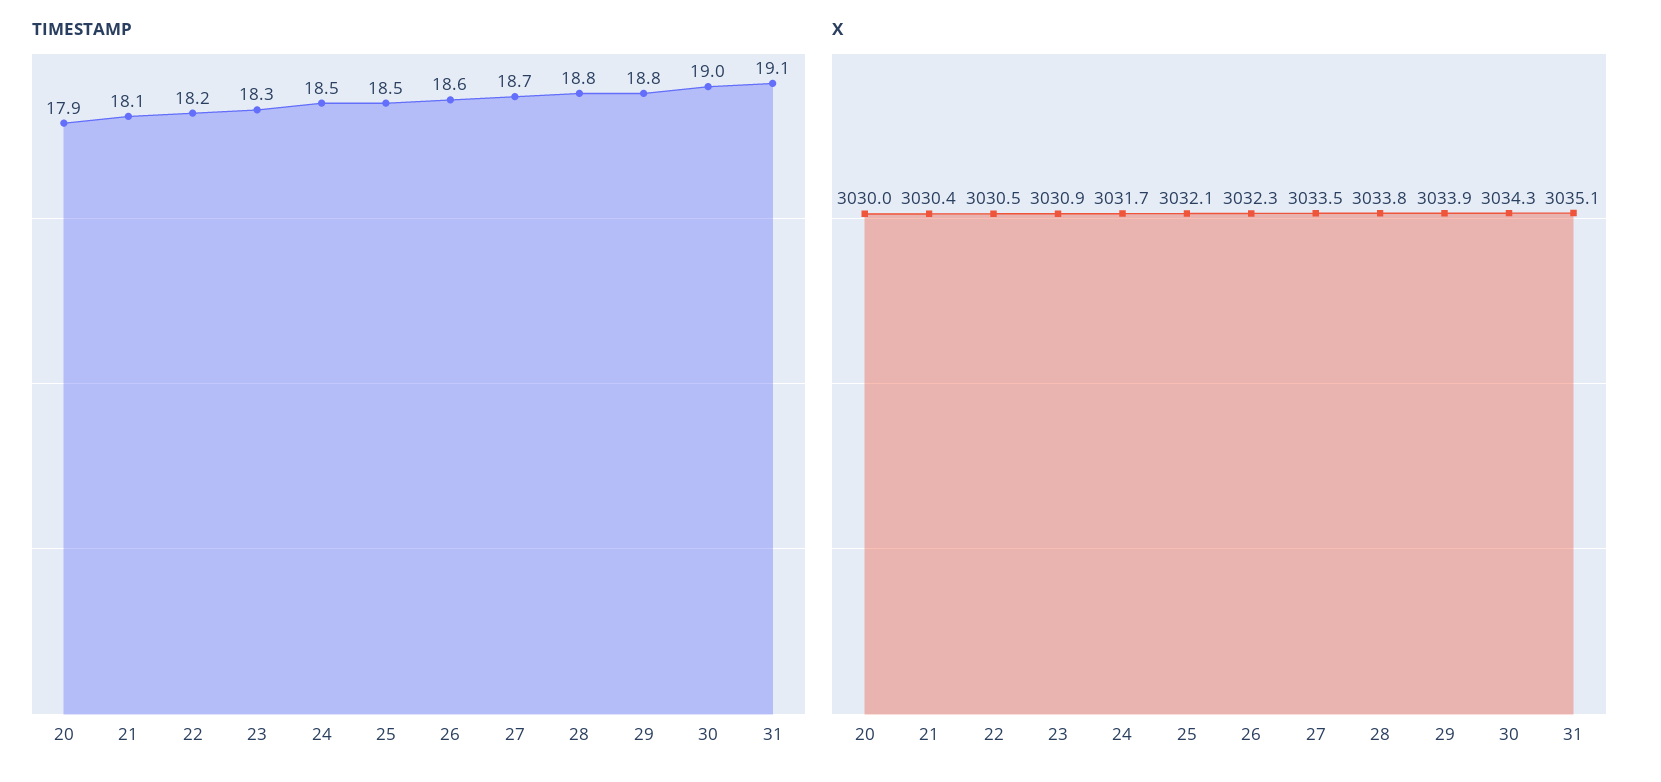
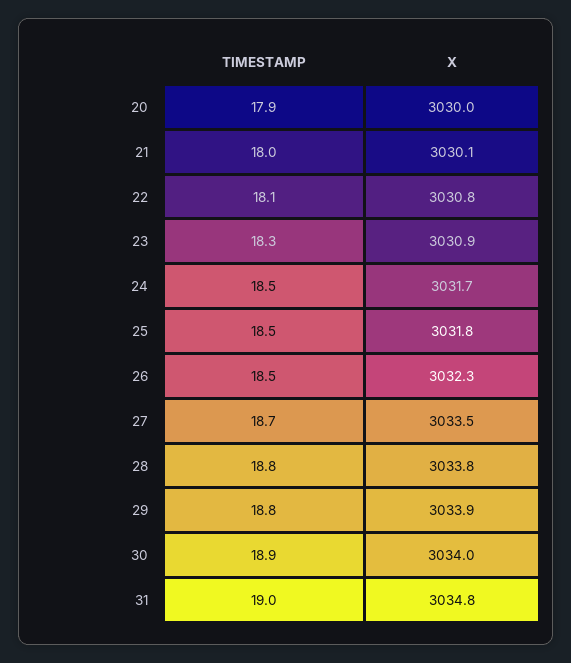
TIMESTAMP, 21: 18.1 -> 18
TIMESTAMP, 22: 18.2 -> 18.1
TIMESTAMP, 26: 18.6 -> 18.5
TIMESTAMP, 30: 19 -> 18.9
TIMESTAMP, 31: 19.1 -> 19
X, 21: 3030.4 -> 3030.1
X, 22: 3030.5 -> 3030.8
X, 25: 3032.1 -> 3031.8
X, 30: 3034.3 -> 3034
X, 31: 3035.1 -> 3034.8

